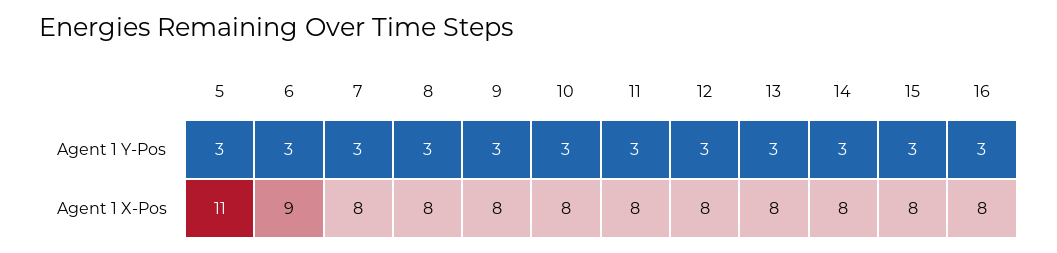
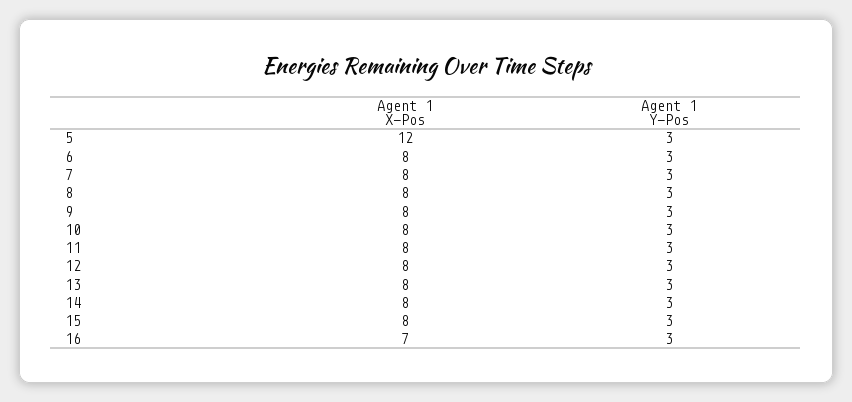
5, Agent 1 X-Pos: 11 -> 12
6, Agent 1 X-Pos: 9 -> 8
16, Agent 1 X-Pos: 8 -> 7

